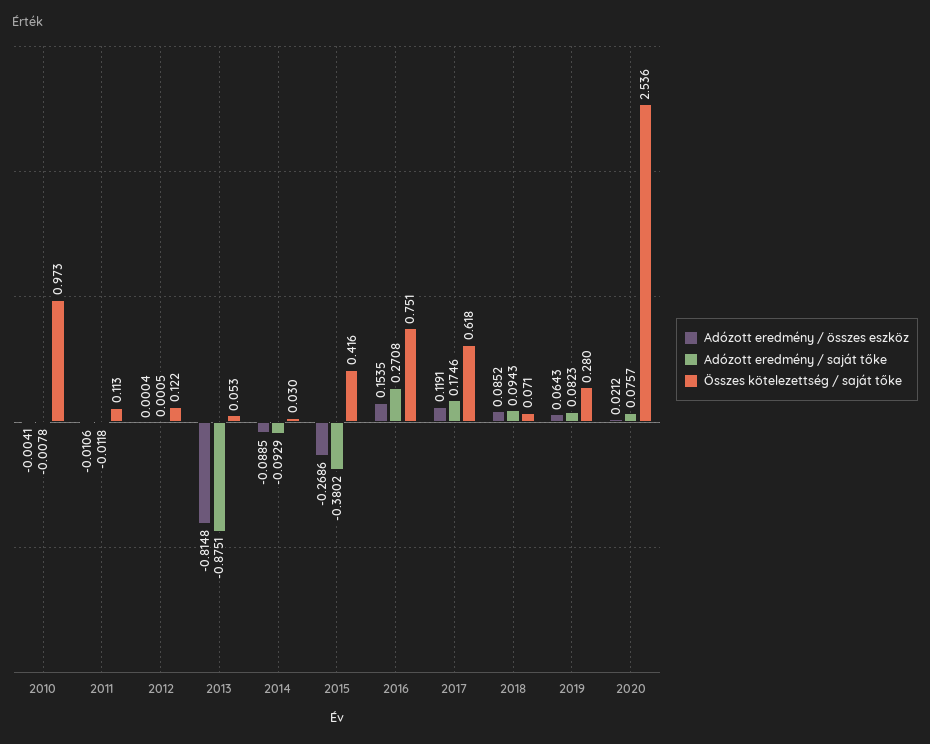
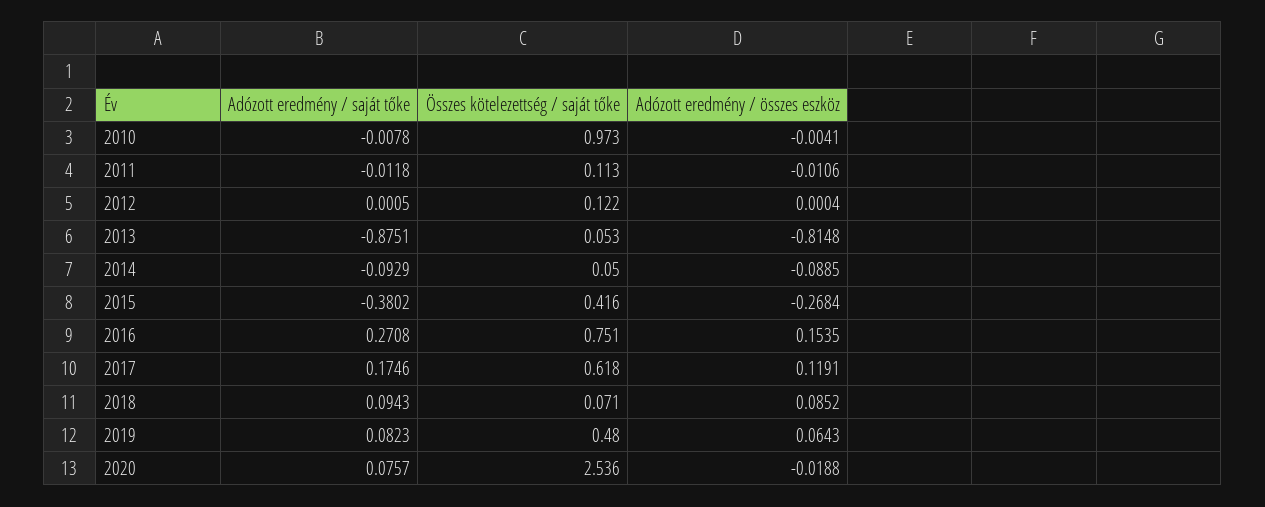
Összes kötelezettség / saját tőke, 2014: 0.03 -> 0.05
Adózott eredmény / összes eszköz, 2015: -0.2686 -> -0.2684
Összes kötelezettség / saját tőke, 2019: 0.28 -> 0.48
Adózott eredmény / összes eszköz, 2020: 0.0212 -> -0.0188

